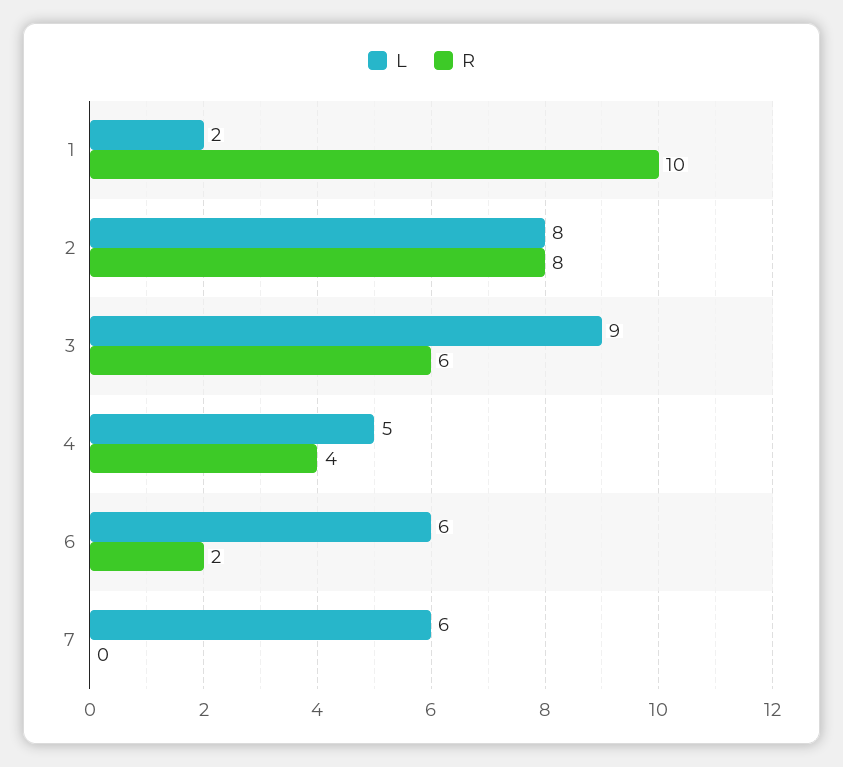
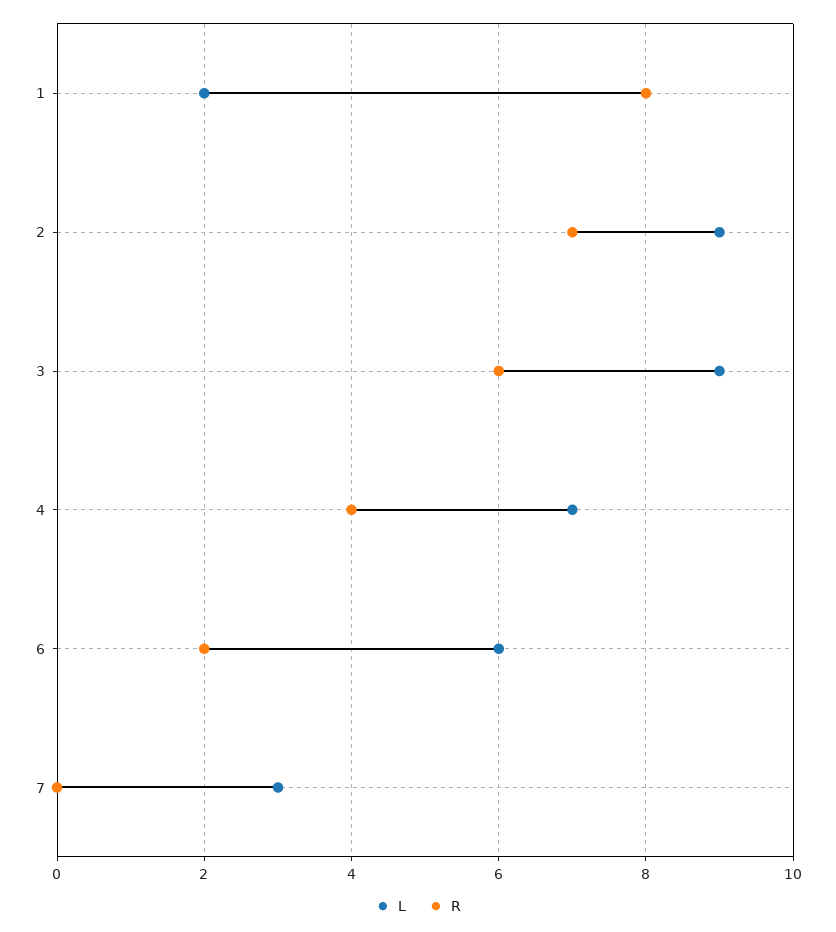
R, 1: 10 -> 8
L, 2: 8 -> 9
R, 2: 8 -> 7
L, 4: 5 -> 7
L, 7: 6 -> 3

